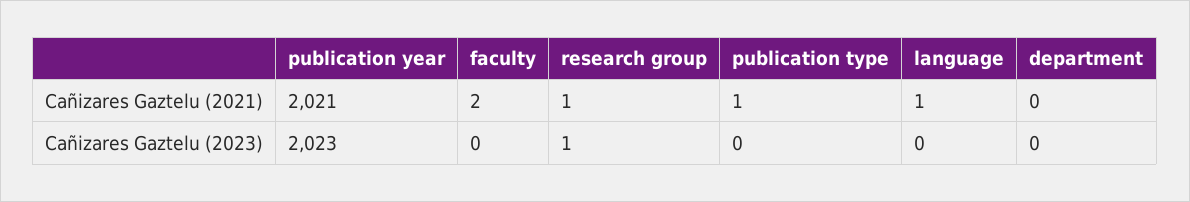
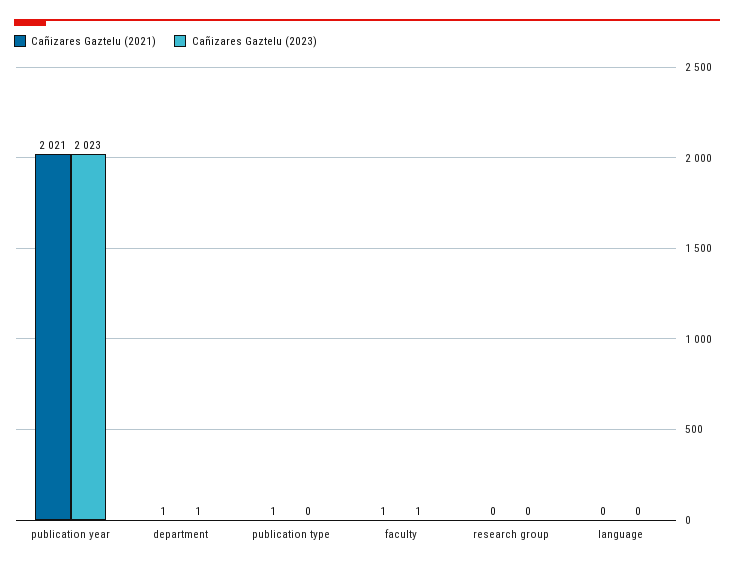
Cañizares Gaztelu (2021), faculty: 2 -> 1
Cañizares Gaztelu (2021), research group: 1 -> 0
Cañizares Gaztelu (2021), language: 1 -> 0
Cañizares Gaztelu (2021), department: 0 -> 1
Cañizares Gaztelu (2023), faculty: 0 -> 1
Cañizares Gaztelu (2023), research group: 1 -> 0
Cañizares Gaztelu (2023), department: 0 -> 1

